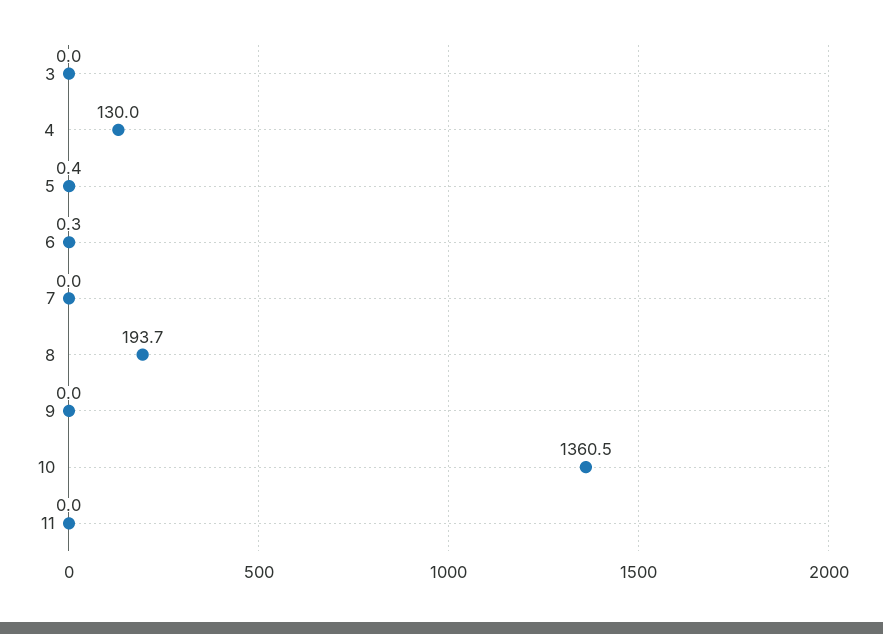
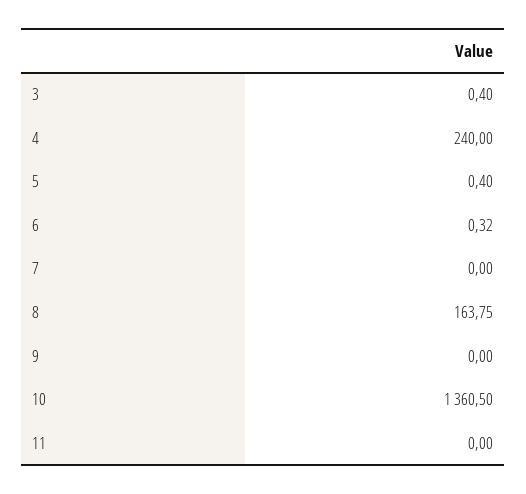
3: 0 -> 0.4
4: 130 -> 240
8: 193.7 -> 163.75

